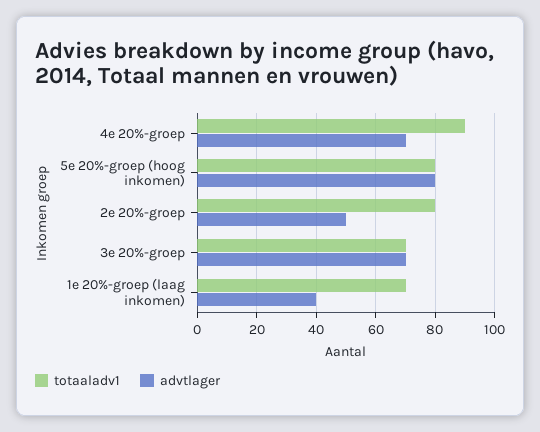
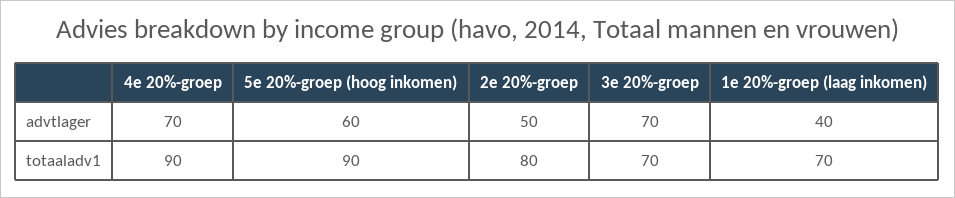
totaaladv1, 5e 20%-groep (hoog inkomen): 80 -> 90
advtlager, 5e 20%-groep (hoog inkomen): 80 -> 60

